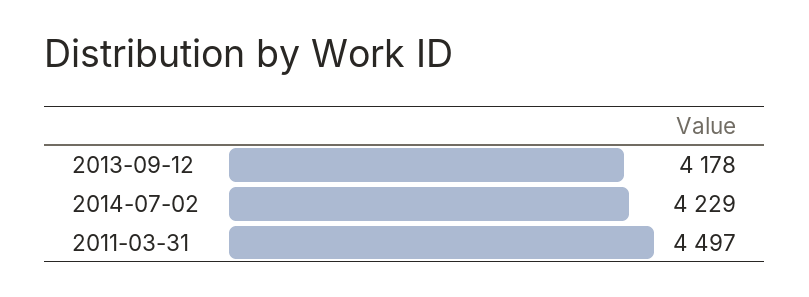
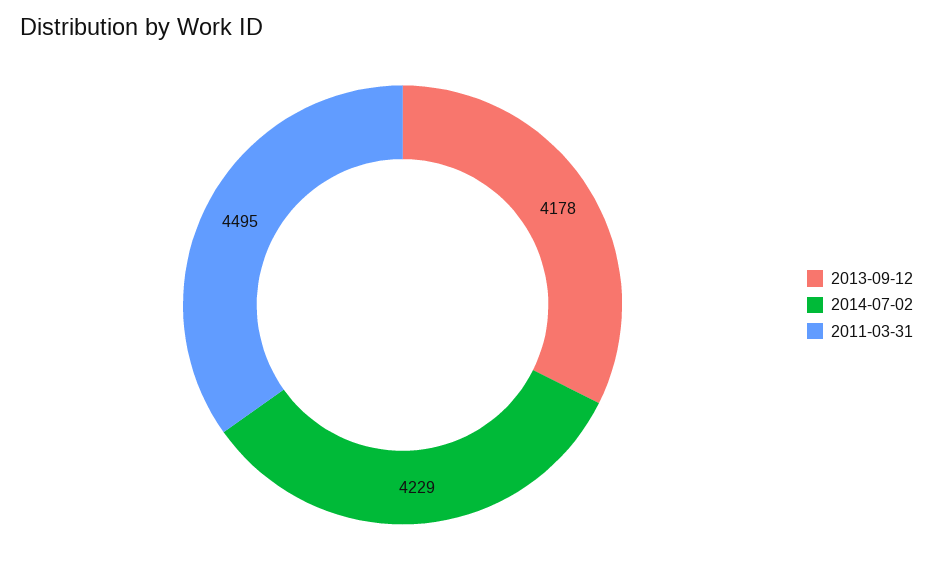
2011-03-31: 4497 -> 4495

